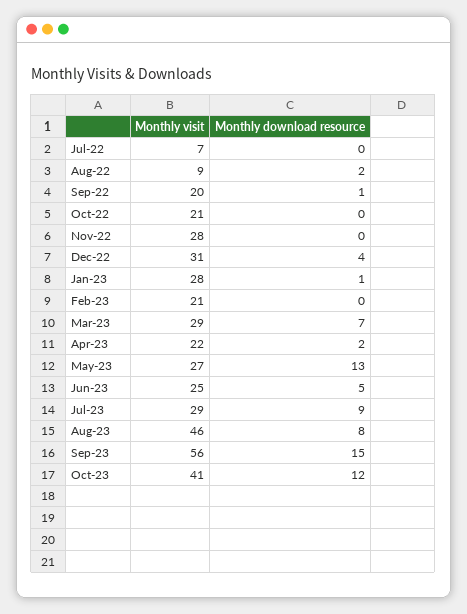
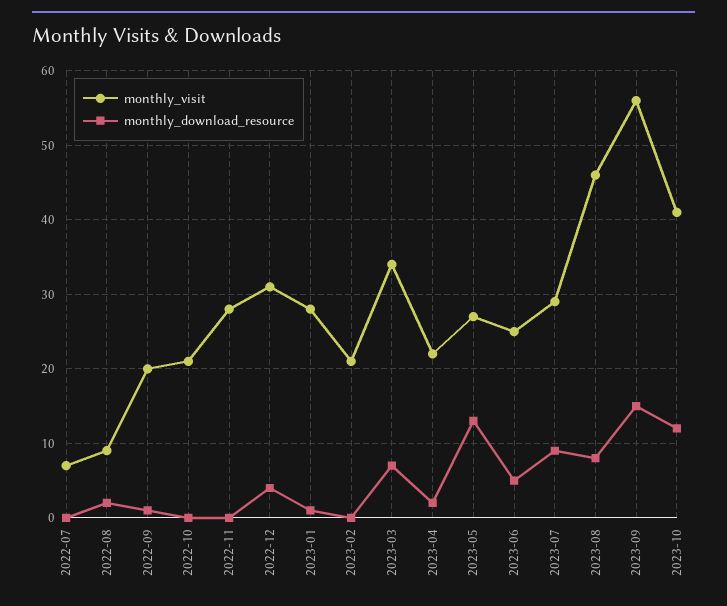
Monthly visit, Mar-23: 29 -> 34

